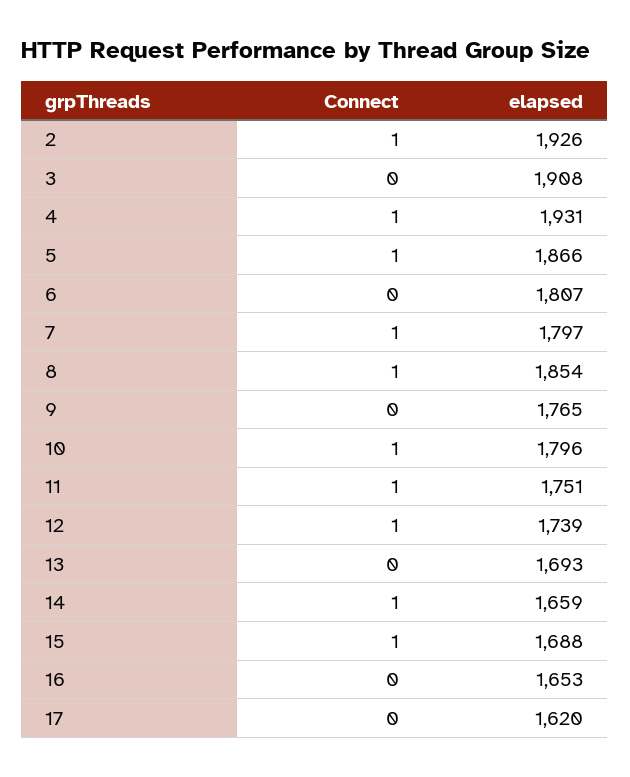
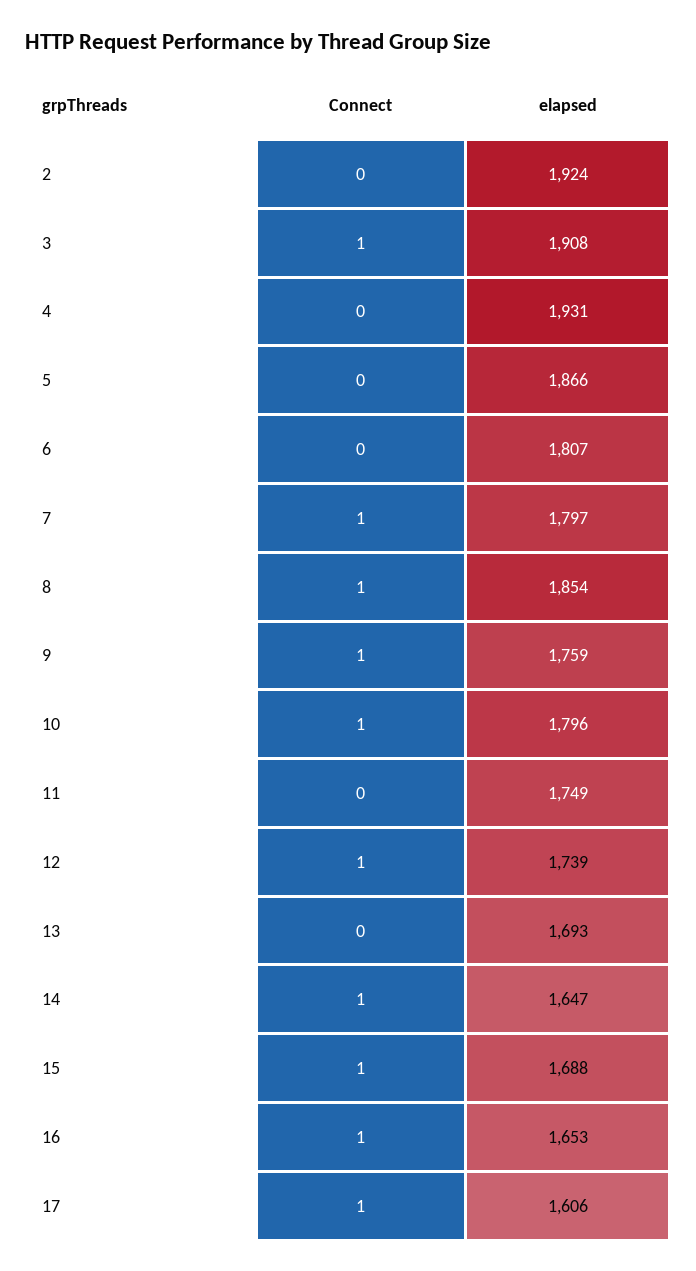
Connect, 2: 1 -> 0
elapsed, 2: 1926 -> 1924
Connect, 3: 0 -> 1
Connect, 4: 1 -> 0
Connect, 5: 1 -> 0
Connect, 9: 0 -> 1
elapsed, 9: 1765 -> 1759
Connect, 11: 1 -> 0
elapsed, 11: 1751 -> 1749
elapsed, 14: 1659 -> 1647
Connect, 16: 0 -> 1
Connect, 17: 0 -> 1
elapsed, 17: 1620 -> 1606

